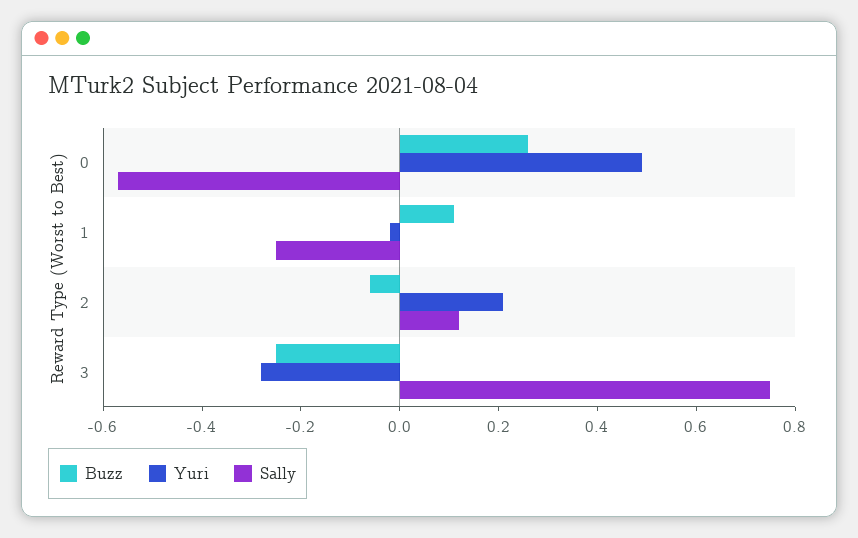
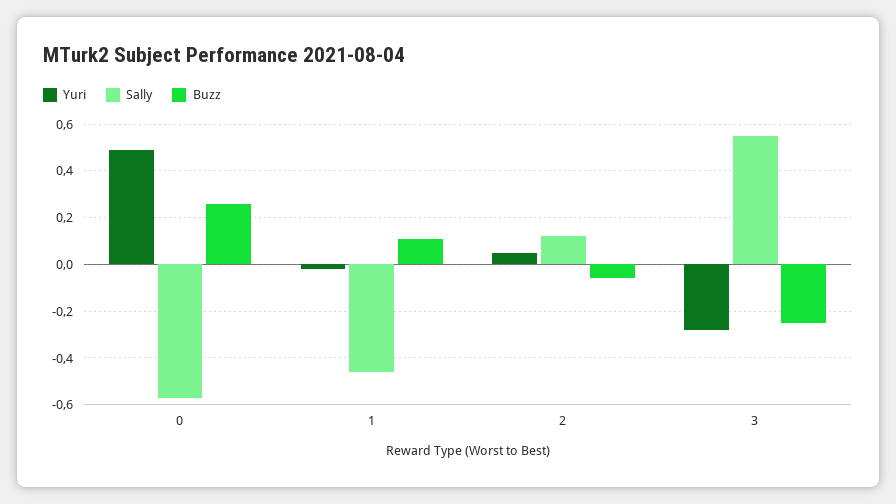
Sally, 1: -0.25 -> -0.45
Yuri, 2: 0.2 -> 0.05
Sally, 3: 0.75 -> 0.55

